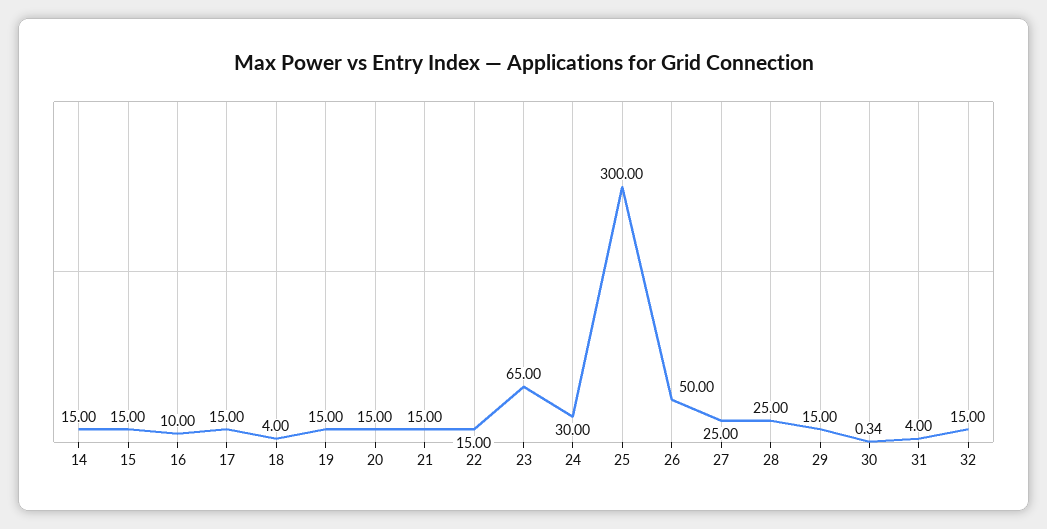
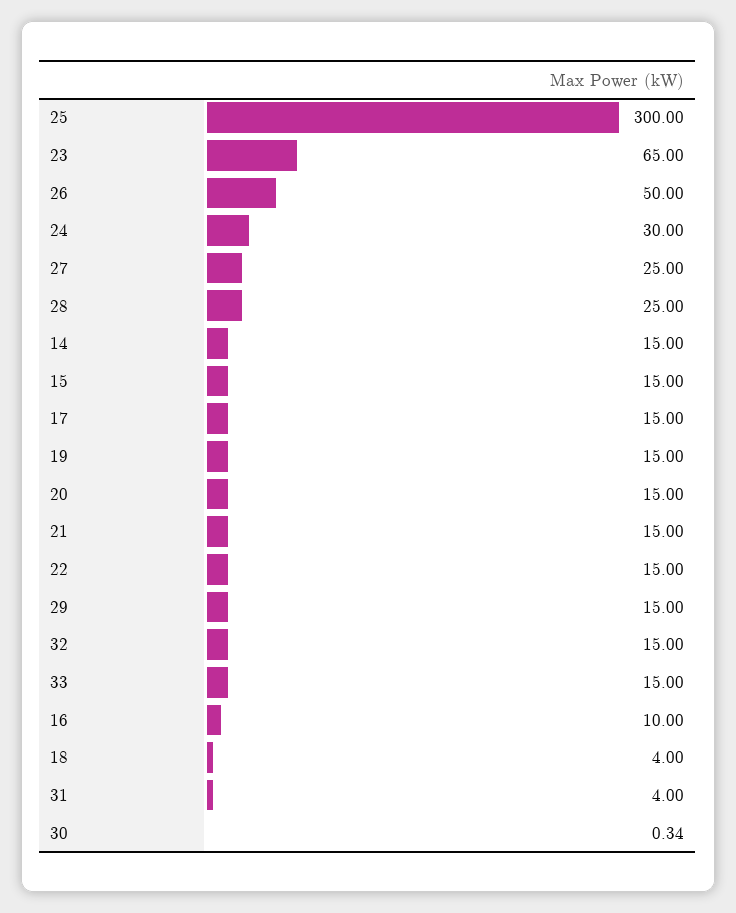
33: none -> 15

